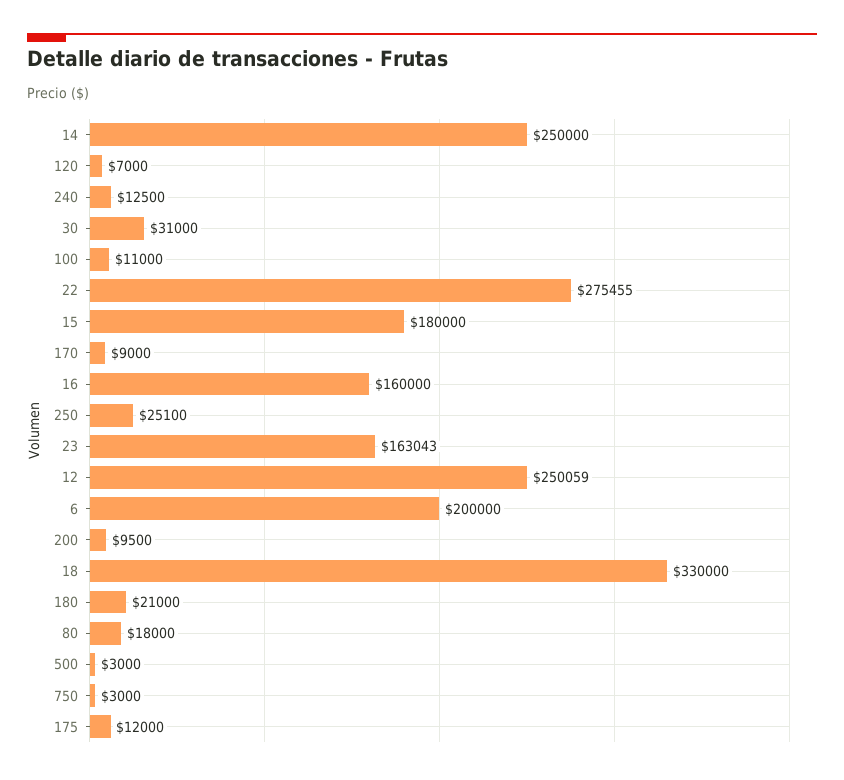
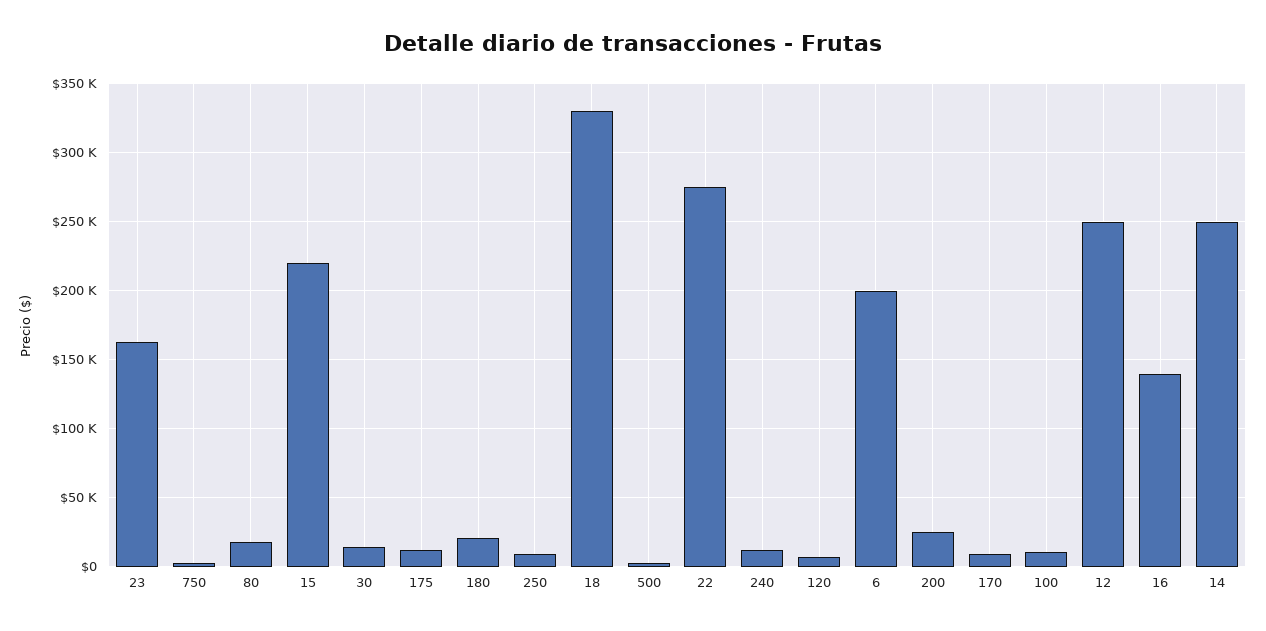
30: 31000 -> 15000
15: 180000 -> 220000
16: 160000 -> 140000
250: 25100 -> 10000
200: 9500 -> 25000

